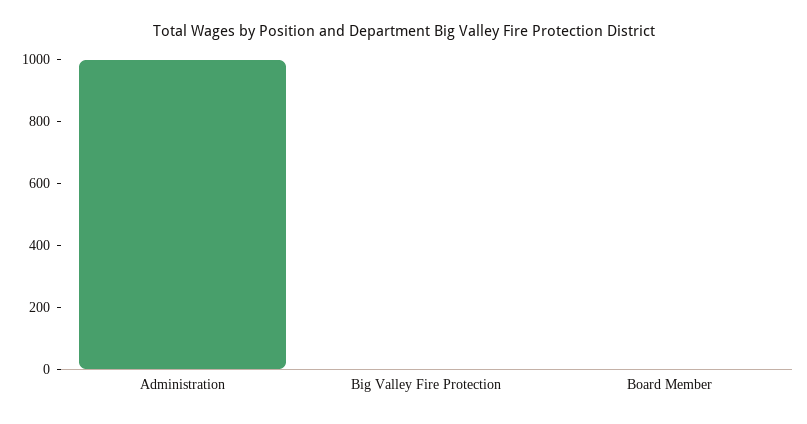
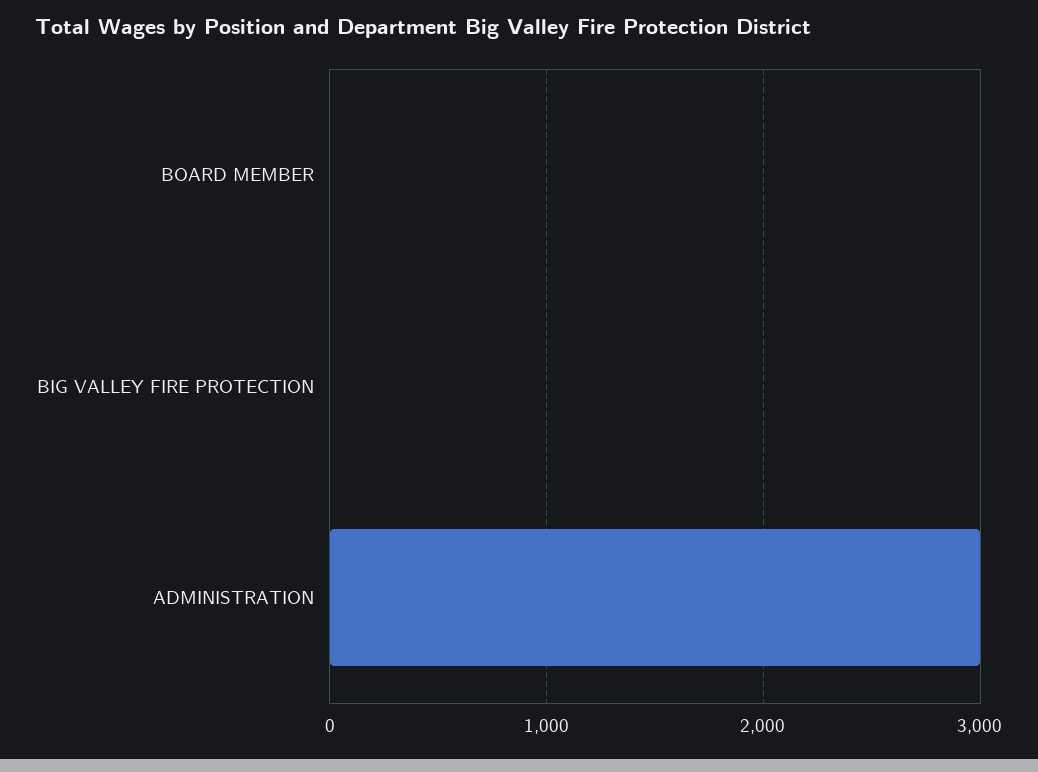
Administration: 1000 -> 3000

